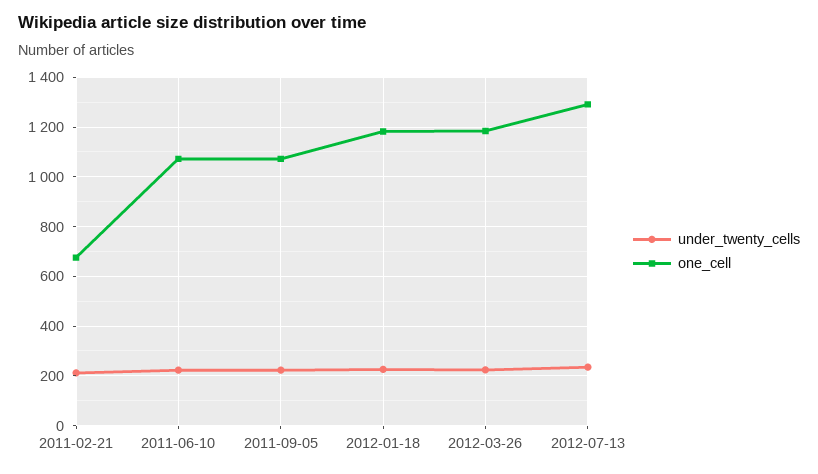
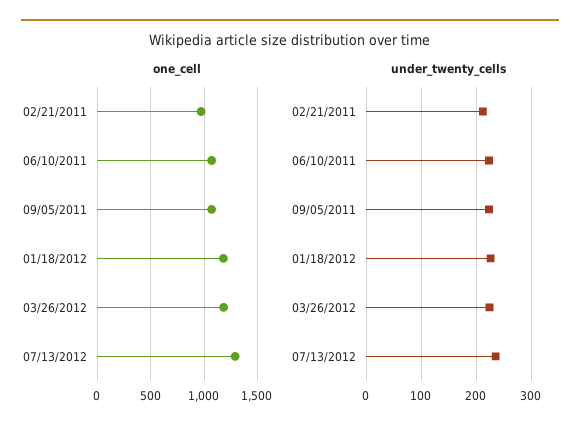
one_cell, 2011-02-21: 675 -> 1000

